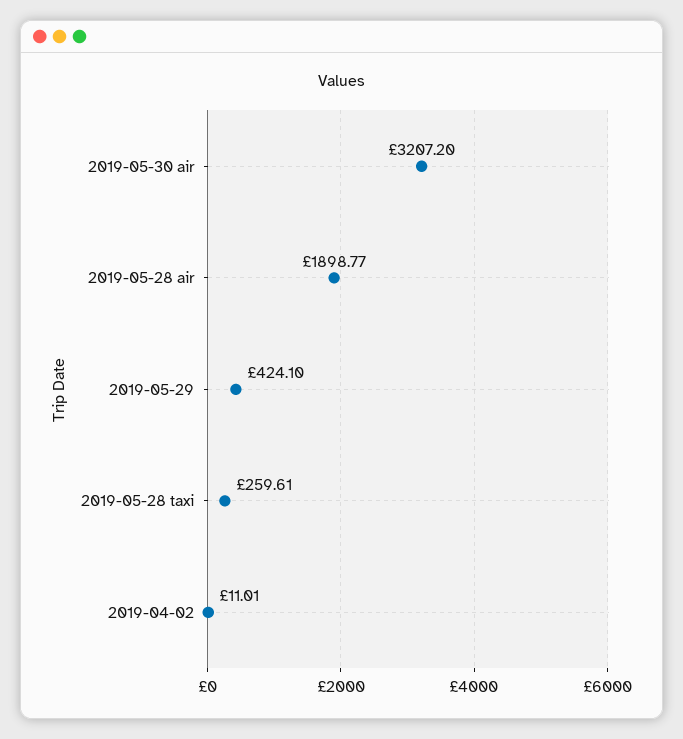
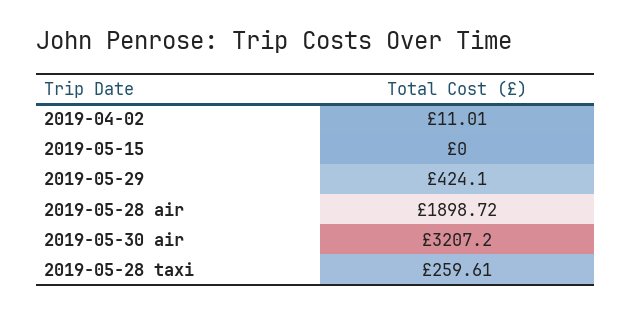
2019-05-28 air: 1898.77 -> 1898.72
2019-05-15: none -> 0

